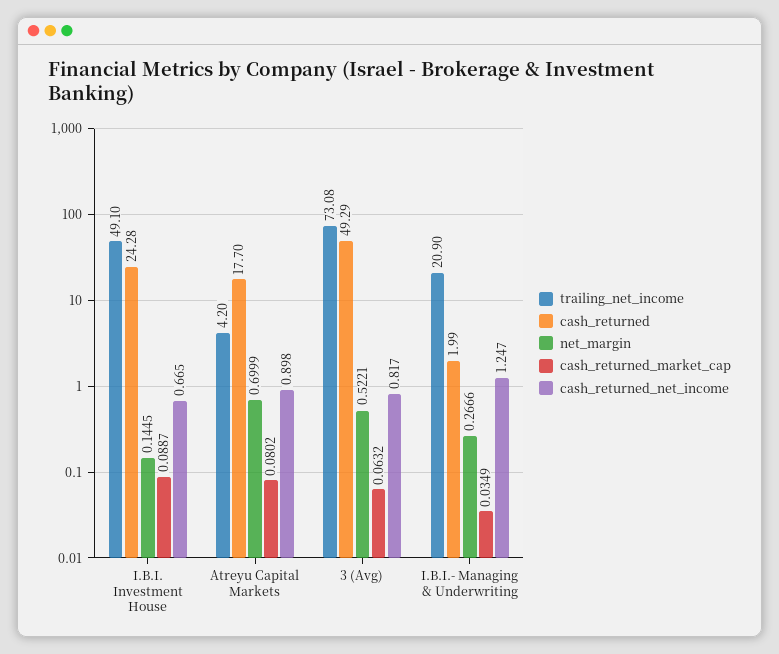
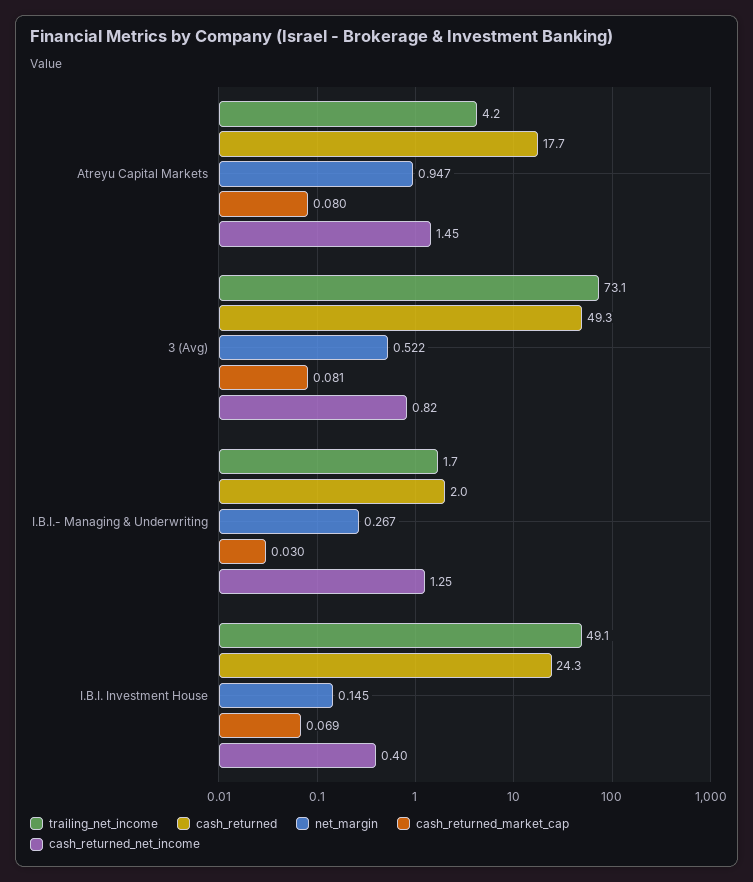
cash_returned_market_cap, I.B.I. Investment House: 0.0887 -> 0.069
cash_returned_net_income, I.B.I. Investment House: 0.665 -> 0.4
net_margin, Atreyu Capital Markets: 0.6999 -> 0.947
cash_returned_net_income, Atreyu Capital Markets: 0.898 -> 1.45
cash_returned_market_cap, 3 (Avg): 0.0632 -> 0.081
trailing_net_income, I.B.I.- Managing & Underwriting: 20.9 -> 1.7
cash_returned_market_cap, I.B.I.- Managing & Underwriting: 0.0349 -> 0.03

